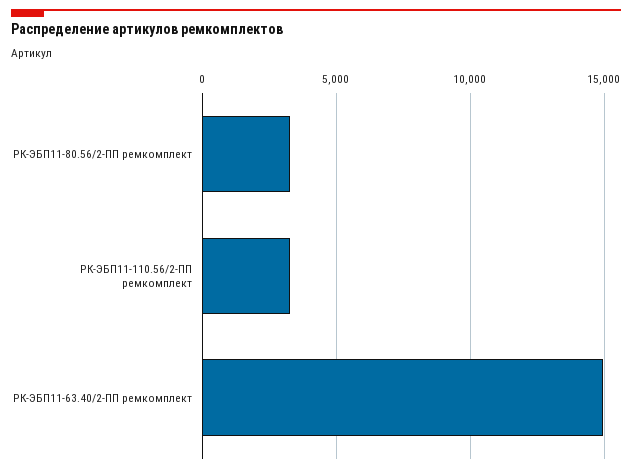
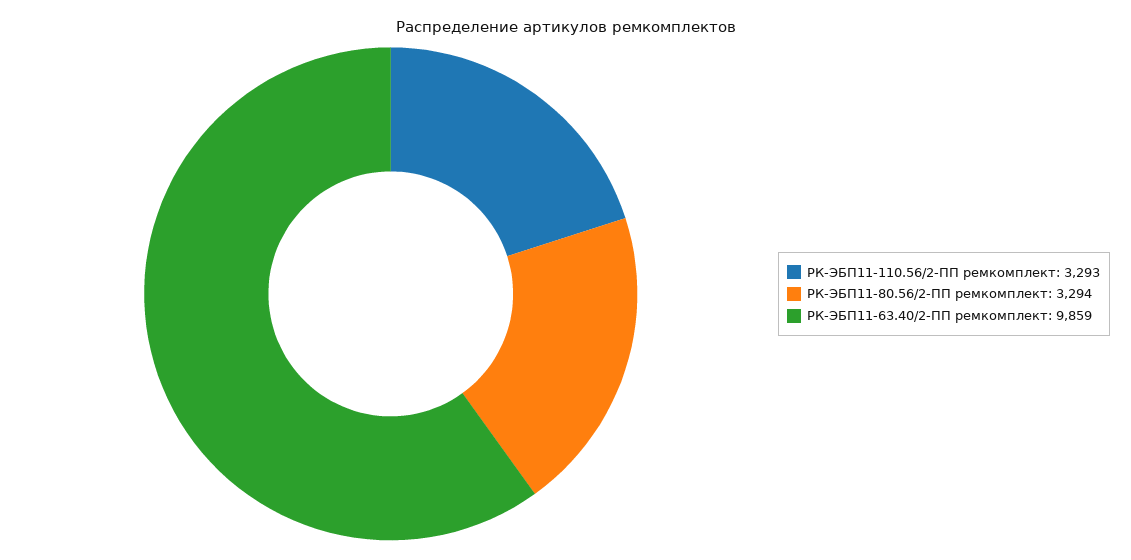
РК-ЭБП11-63.40/2-ПП ремкомплект: 15000 -> 9859

